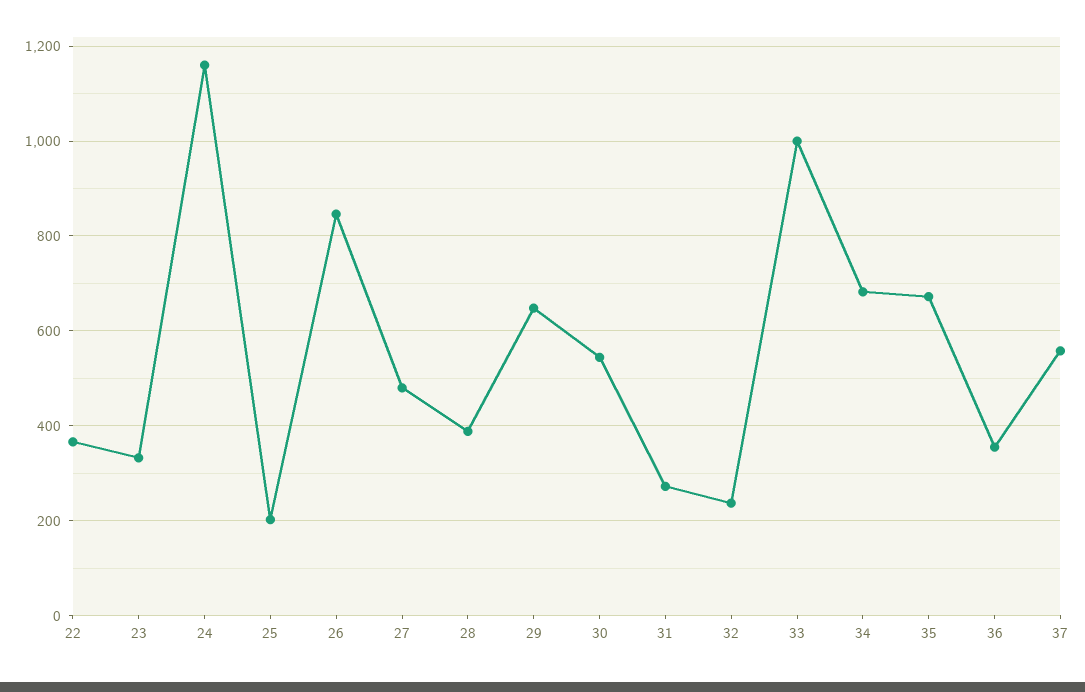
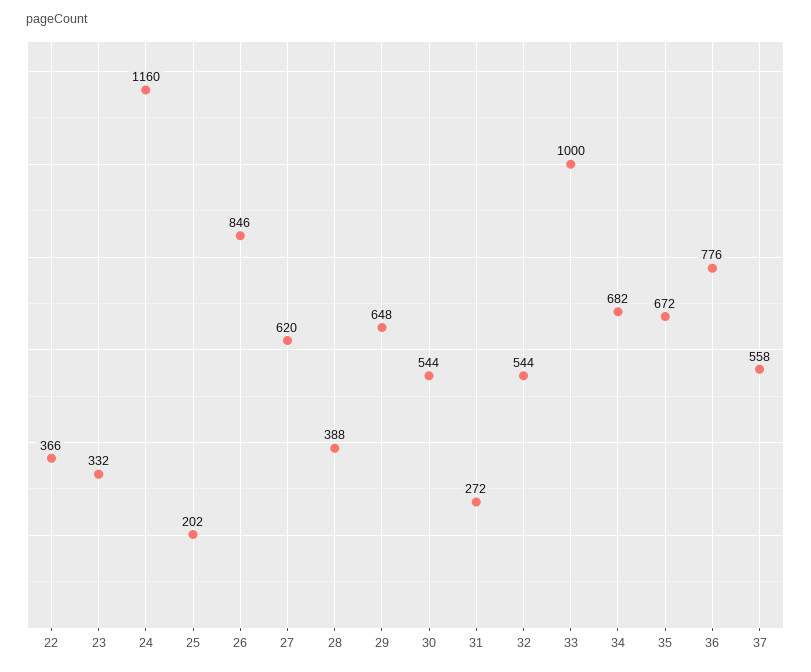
27: 480 -> 620
32: 240 -> 544
36: 360 -> 776

